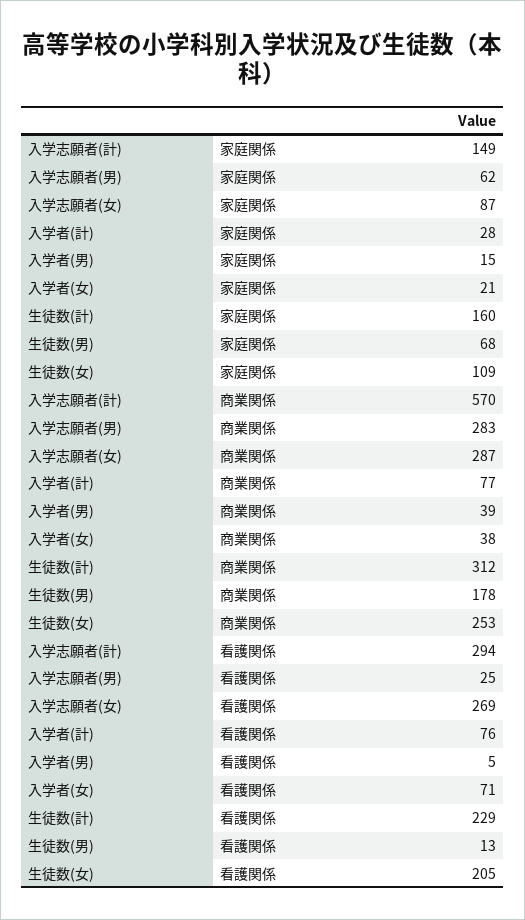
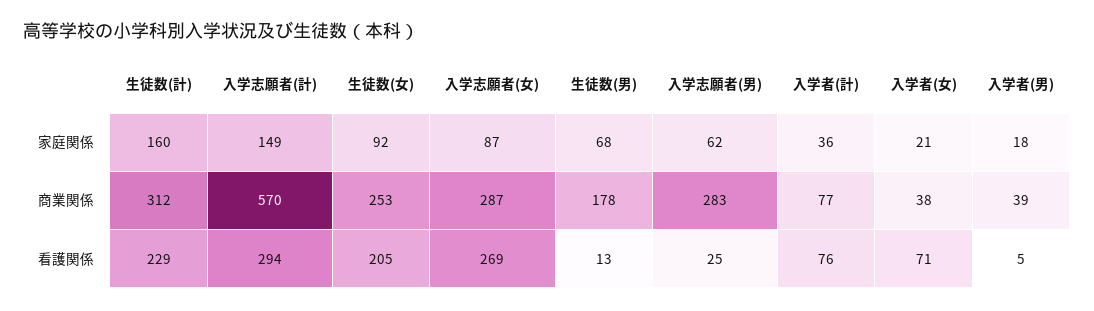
入学者(計), 家庭関係: 28 -> 36
入学者(男), 家庭関係: 15 -> 18
生徒数(女), 家庭関係: 109 -> 92

